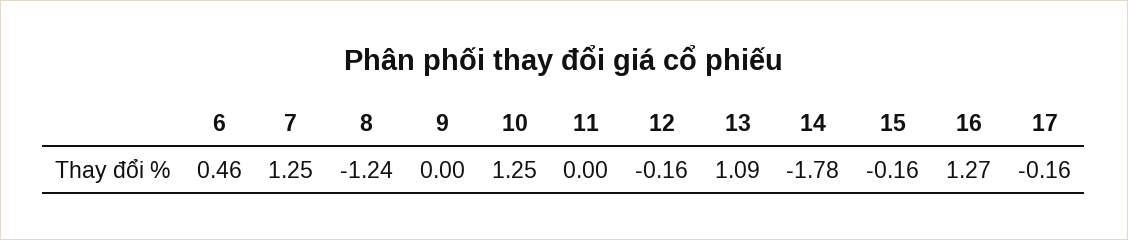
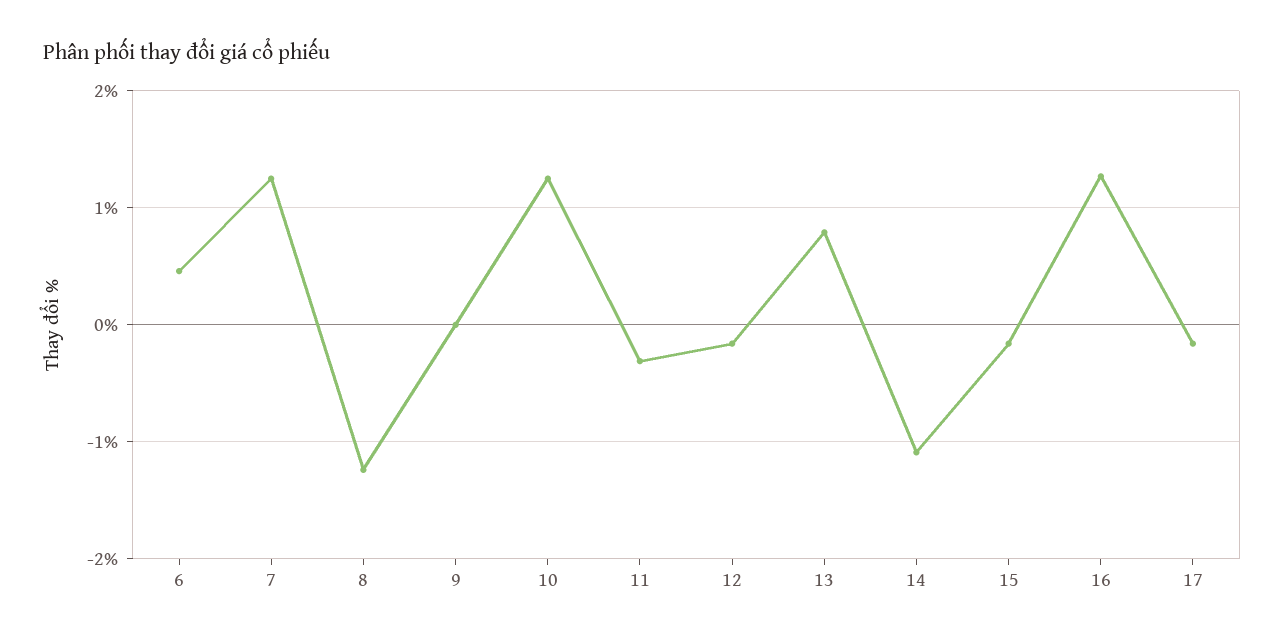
11: 0 -> -0.3
13: 1.09 -> 0.8
14: -1.78 -> -1.1

